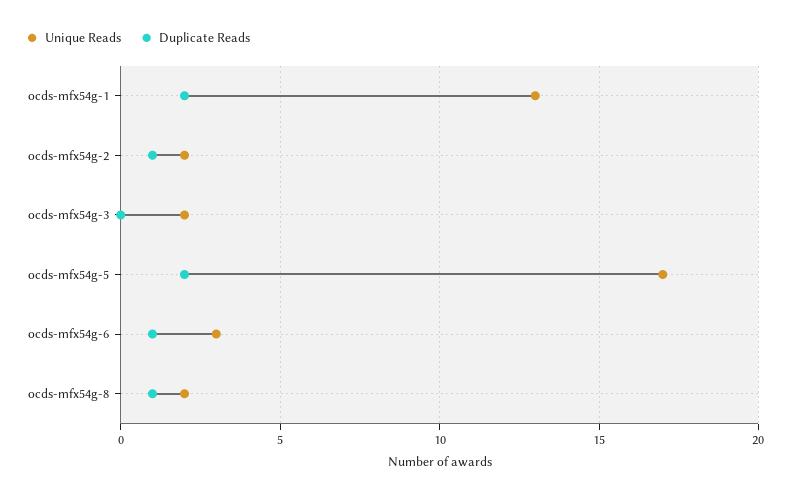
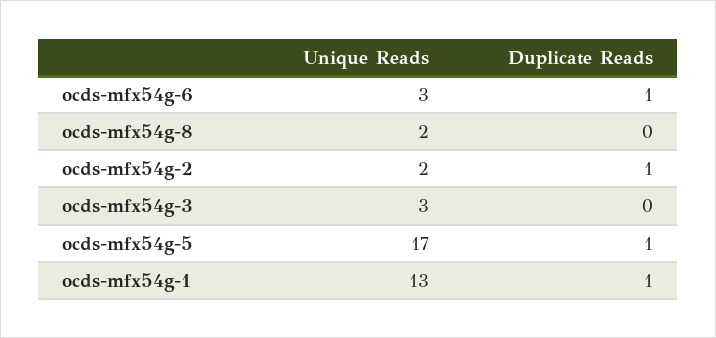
Duplicate Reads, ocds-mfx54g-1: 2 -> 1
Unique Reads, ocds-mfx54g-3: 2 -> 3
Duplicate Reads, ocds-mfx54g-5: 2 -> 1
Duplicate Reads, ocds-mfx54g-8: 1 -> 0

